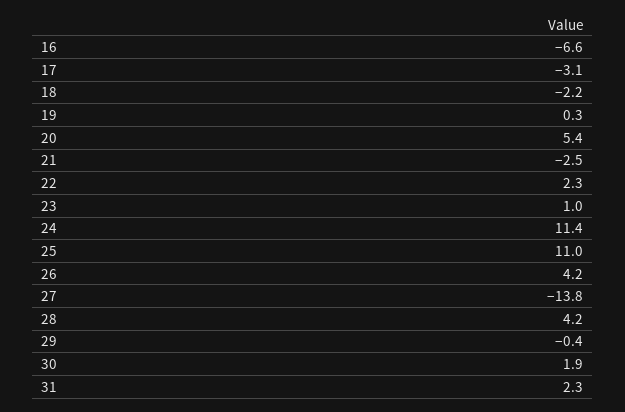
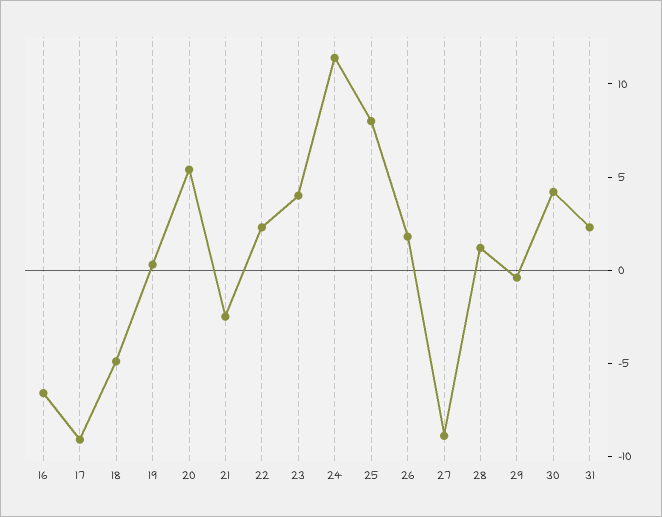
17: -3.1 -> -9
18: -2.2 -> -5
23: 1 -> 4
25: 11 -> 8
26: 4.2 -> 2
27: -13.8 -> -9
28: 4.2 -> 1
30: 1.9 -> 4

